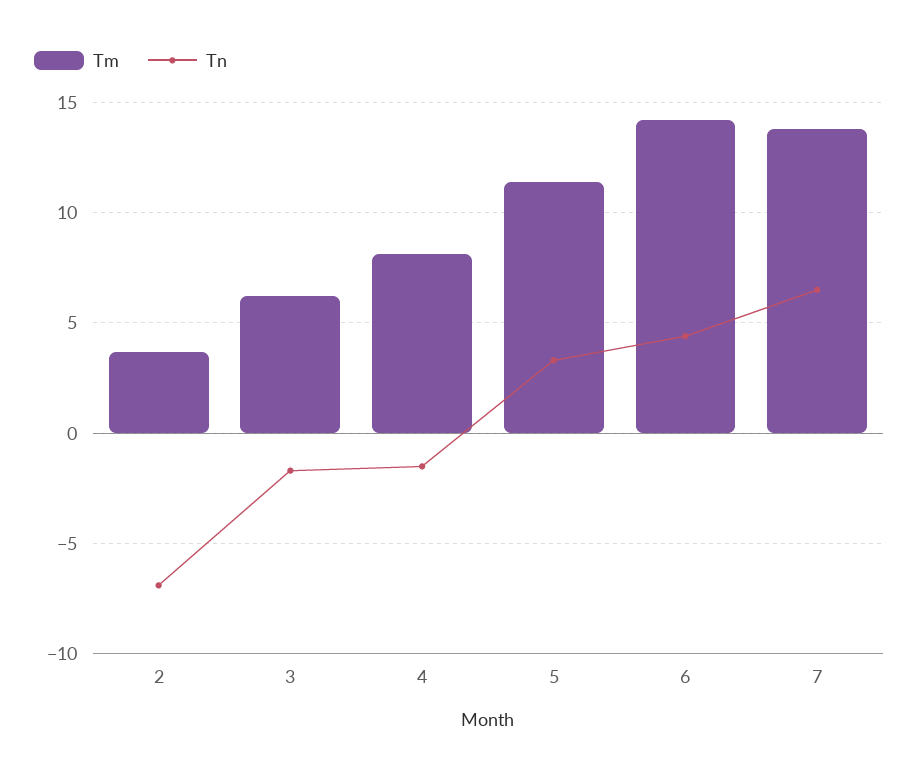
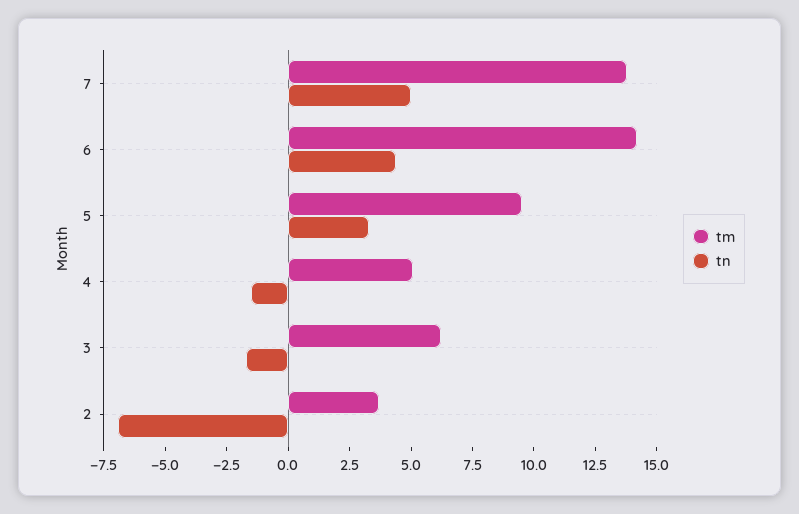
Tm, 4: 8 -> 5
Tm, 5: 11.5 -> 9.5
Tn, 7: 6.5 -> 5

